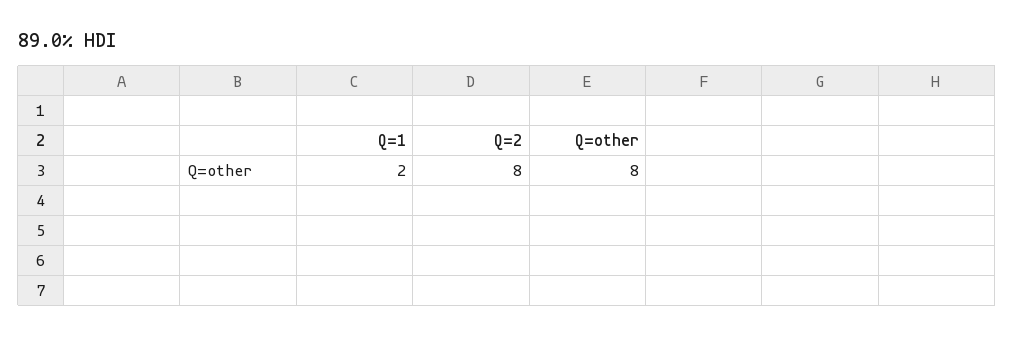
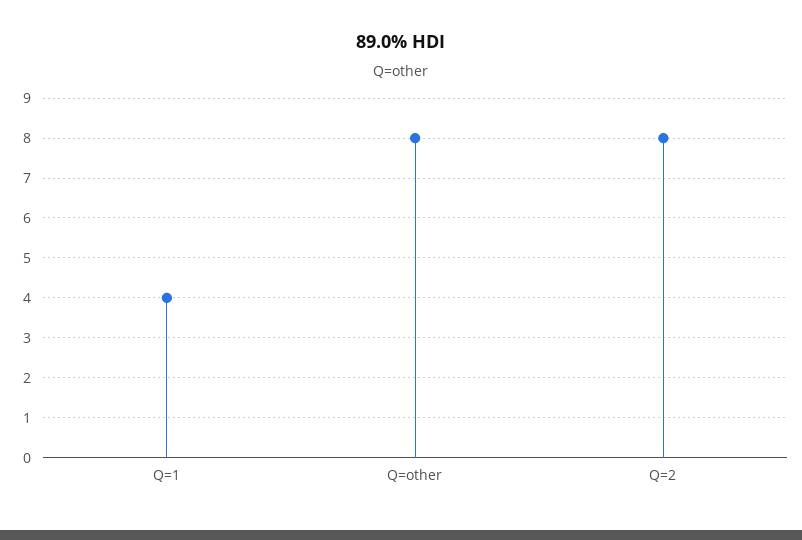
Q=1: 2 -> 4

